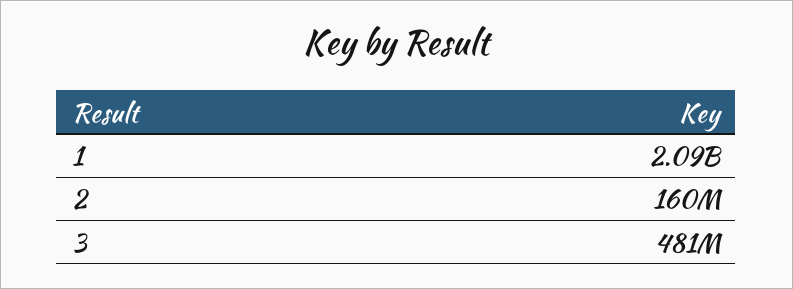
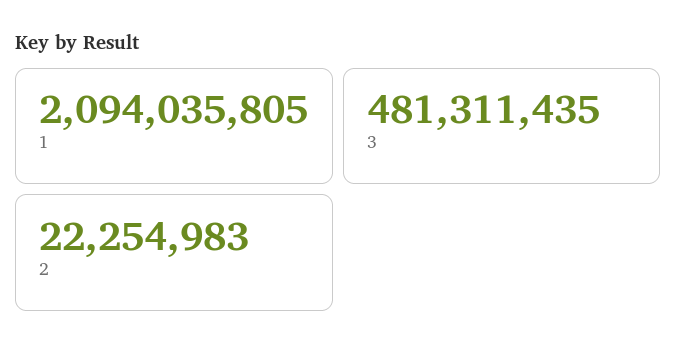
2: 160000000 -> 22254983

